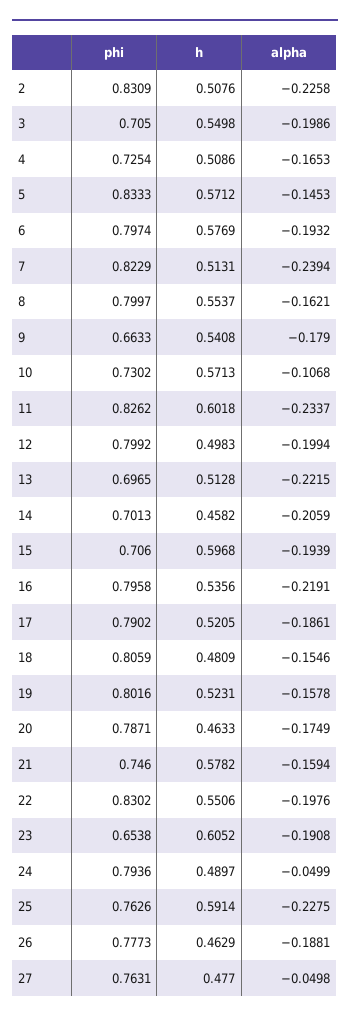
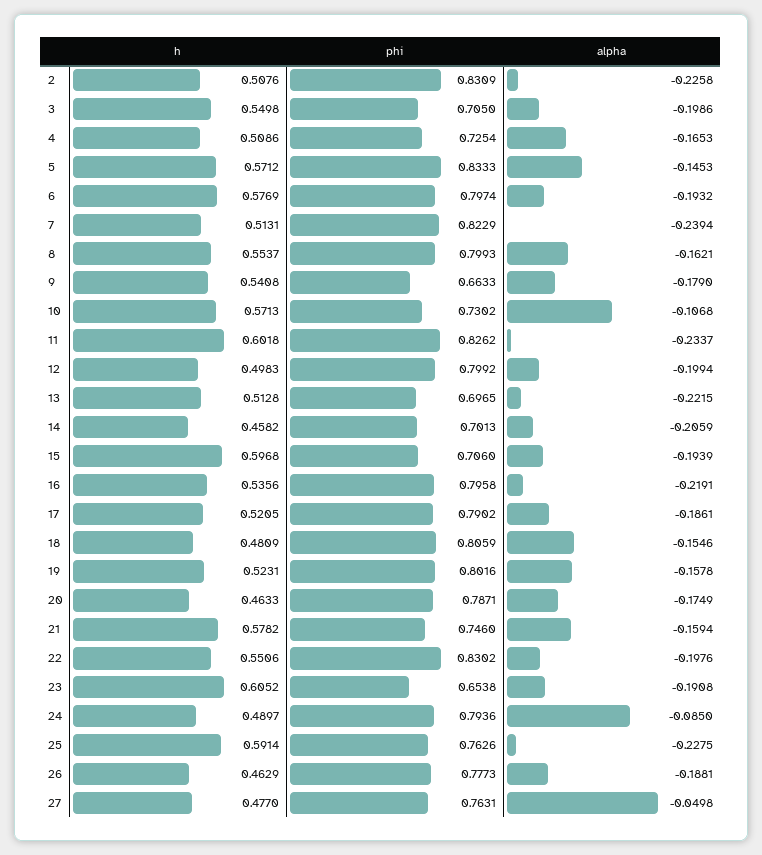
phi, 8: 0.7997 -> 0.7993
alpha, 24: -0.0499 -> -0.085

